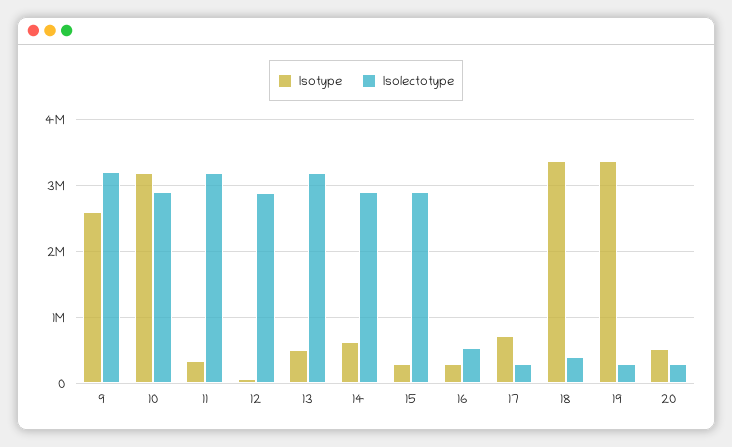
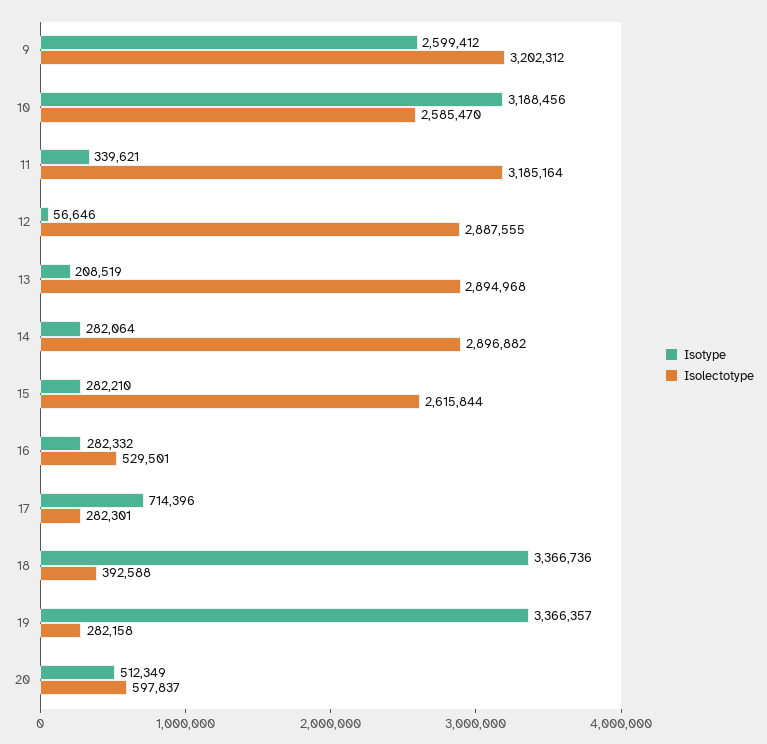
Isolectotype, 10: 2900000 -> 2585470
Isotype, 13: 500000 -> 208519
Isolectotype, 13: 3200000 -> 2894968
Isotype, 14: 600000 -> 282064
Isolectotype, 15: 2900000 -> 2615844
Isolectotype, 20: 300000 -> 597837

